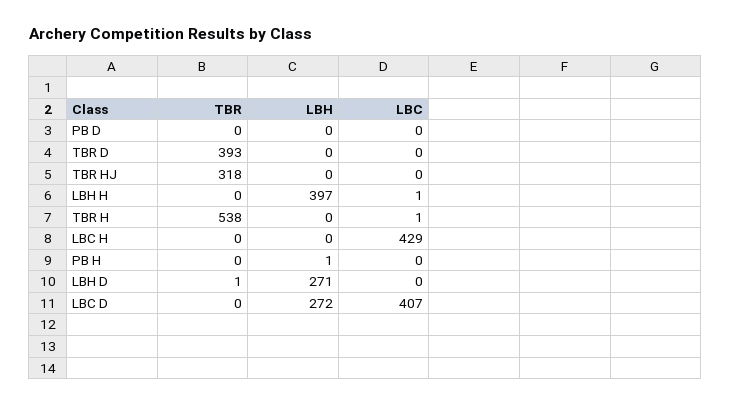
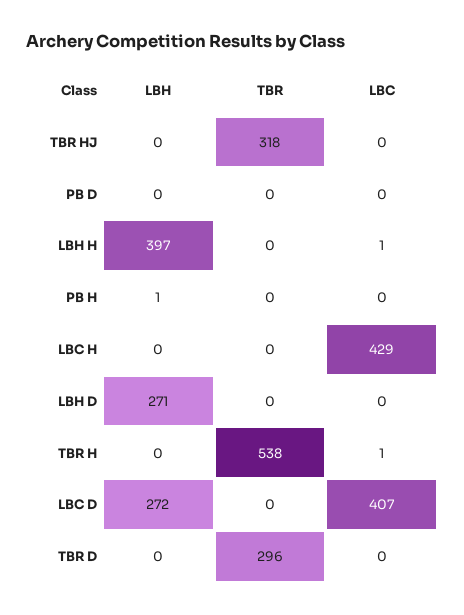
TBR, TBR D: 393 -> 296
TBR, LBH D: 1 -> 0

